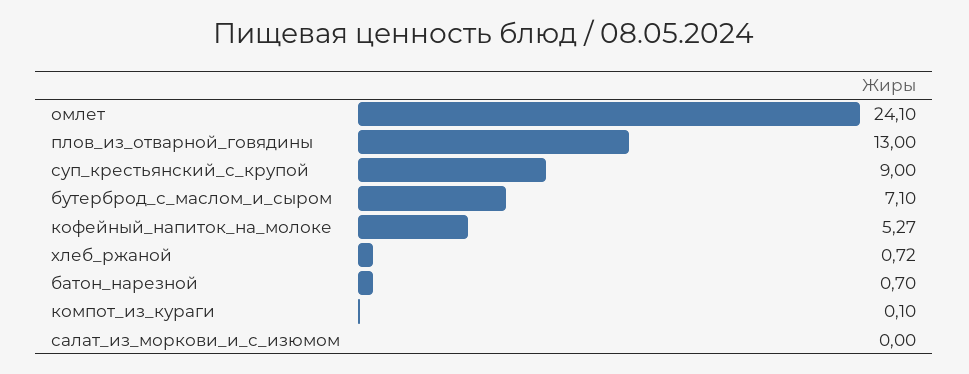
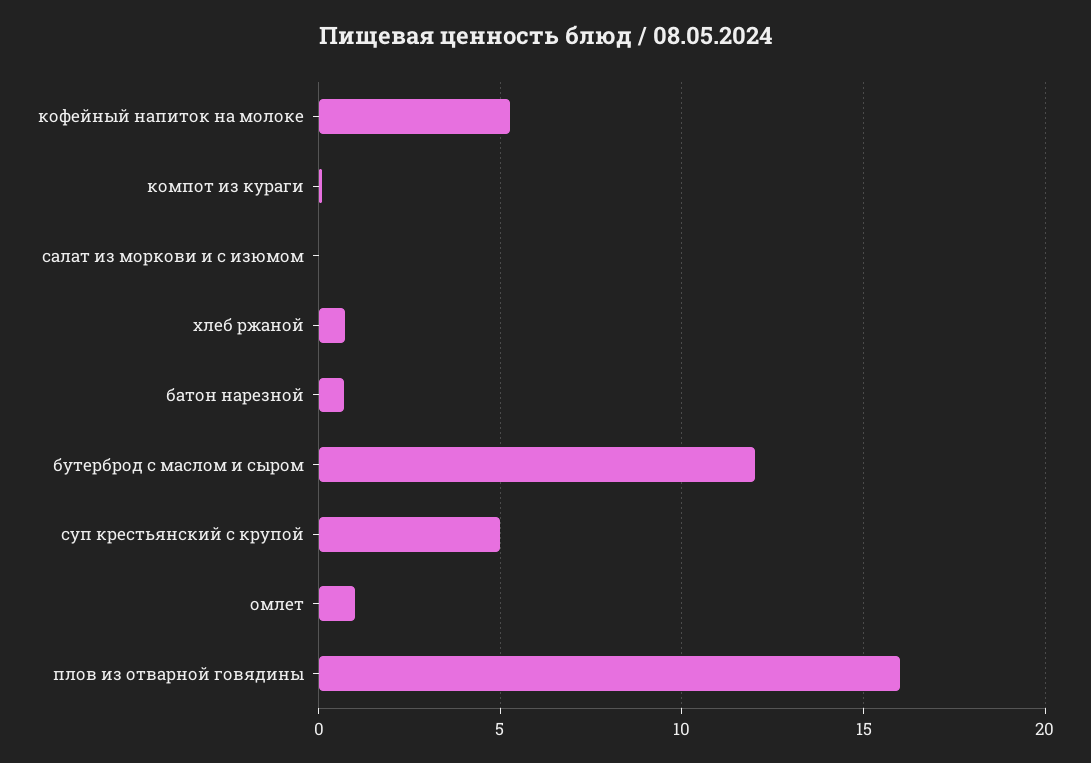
омлет: 24.1 -> 1
плов_из_отварной_говядины: 13 -> 16
суп_крестьянский_с_крупой: 9 -> 5
бутерброд_с_маслом_и_сыром: 7.1 -> 12

